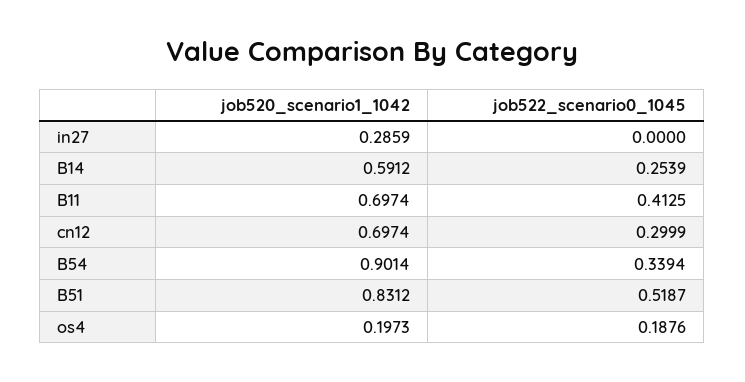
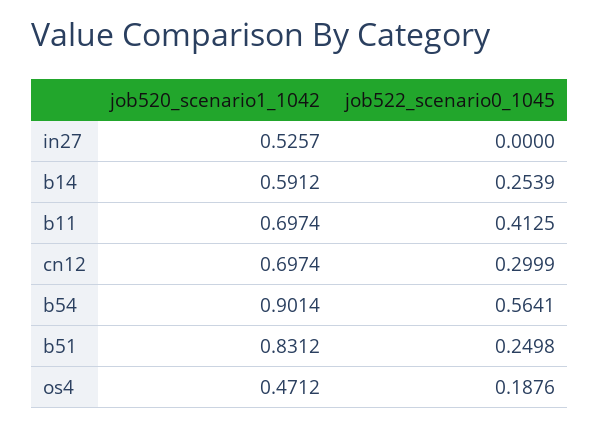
job520_scenario1_1042, in27: 0.2859 -> 0.5257
job522_scenario0_1045, B54: 0.3394 -> 0.5641
job522_scenario0_1045, B51: 0.5187 -> 0.2498
job520_scenario1_1042, os4: 0.1973 -> 0.4712

